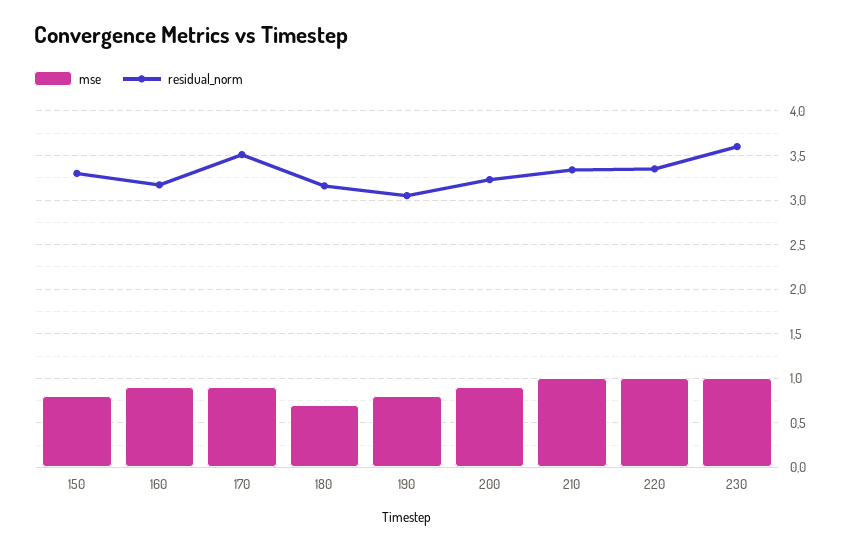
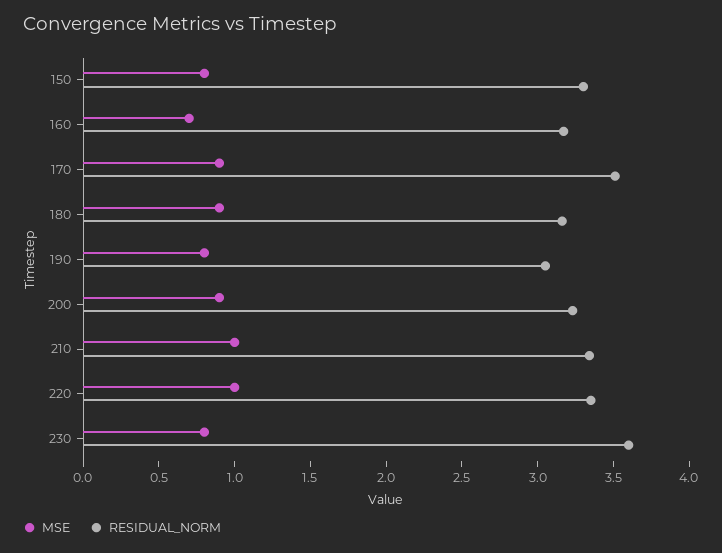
mse, 160: 0.9 -> 0.7
mse, 180: 0.7 -> 0.9
mse, 230: 1 -> 0.8

